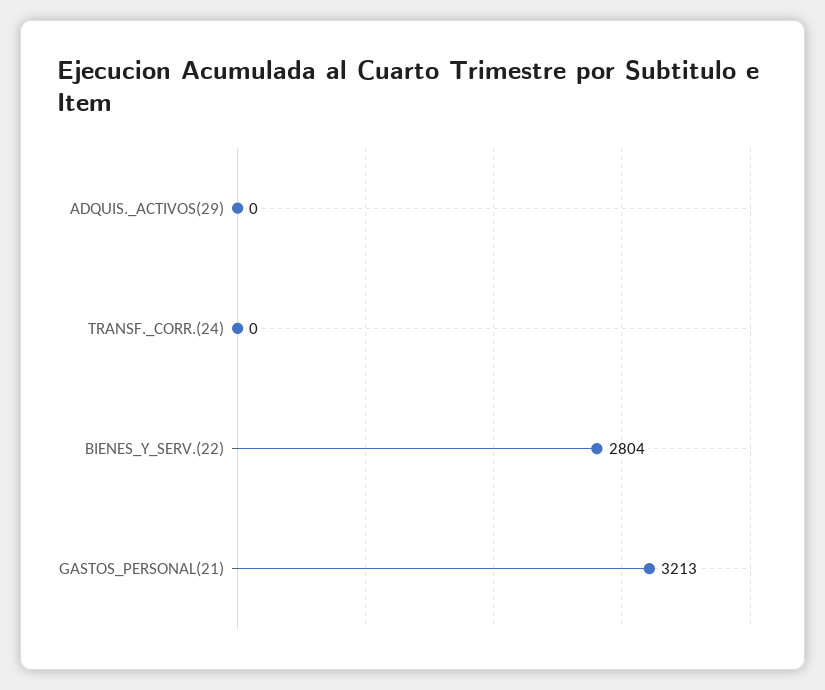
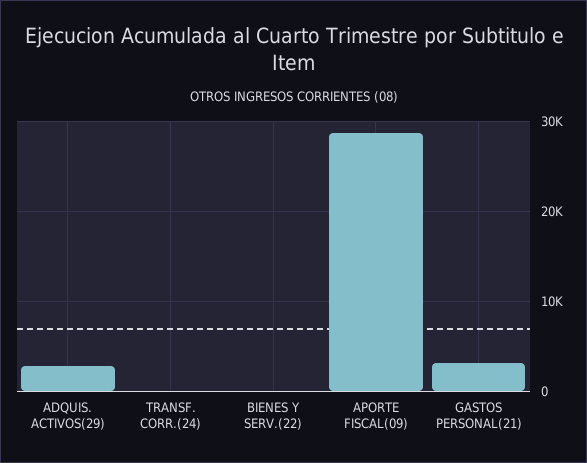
ADQUIS._ACTIVOS(29): 0 -> 3000
BIENES_Y_SERV.(22): 2804 -> 0
APORTE FISCAL(09): none -> 29000

